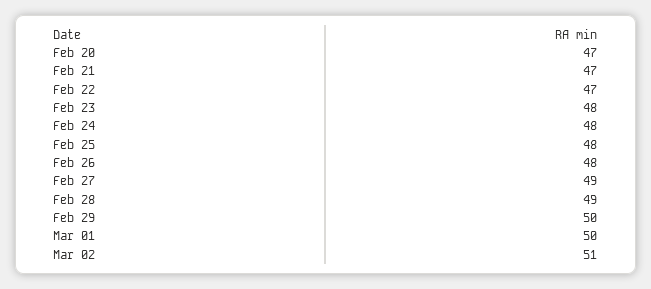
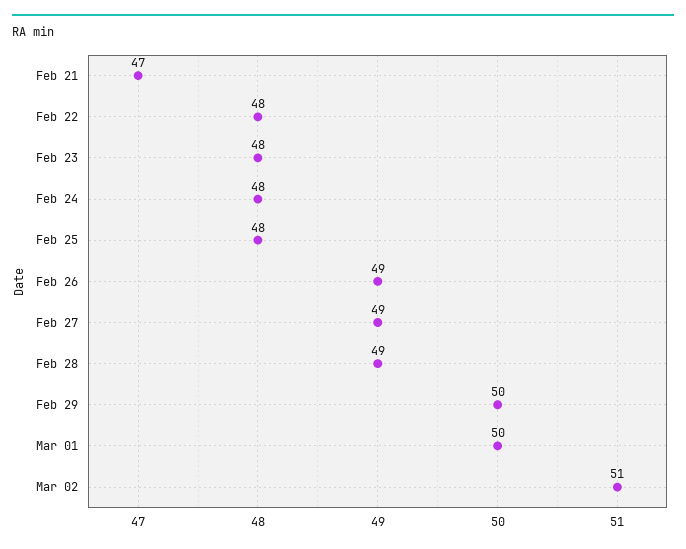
Feb 20: 47 -> none
Feb 22: 47 -> 48
Feb 26: 48 -> 49

